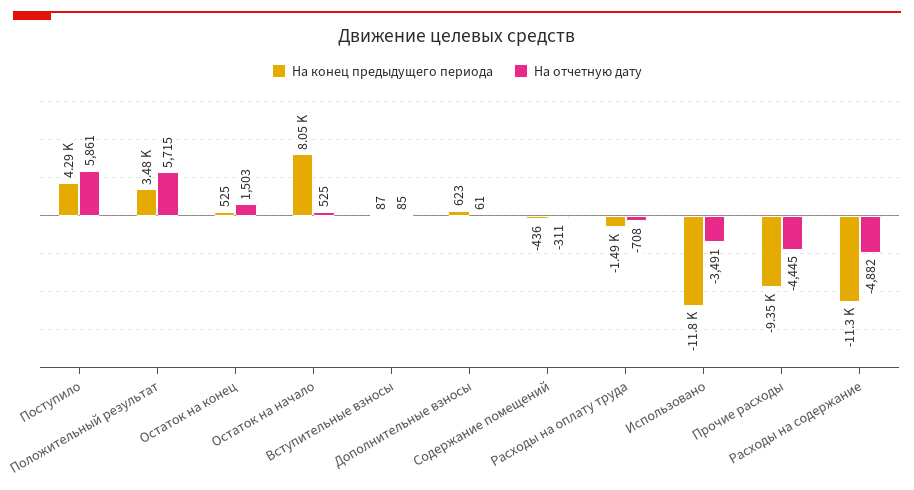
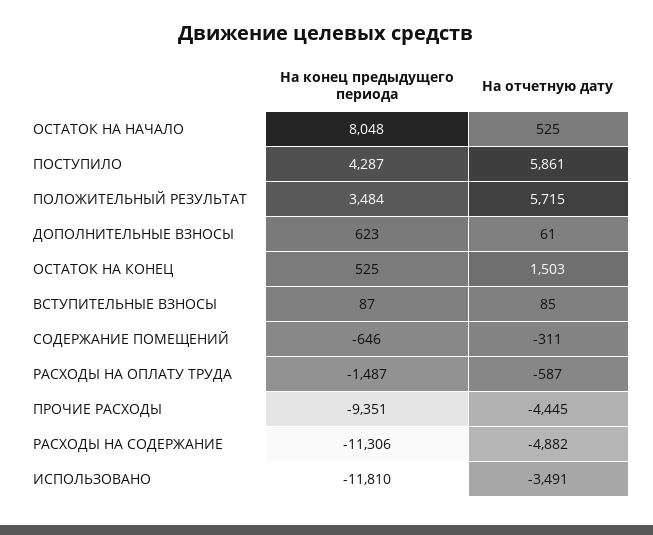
На конец предыдущего периода, Содержание помещений: -436 -> -646
На отчетную дату, Расходы на оплату труда: -708 -> -587

